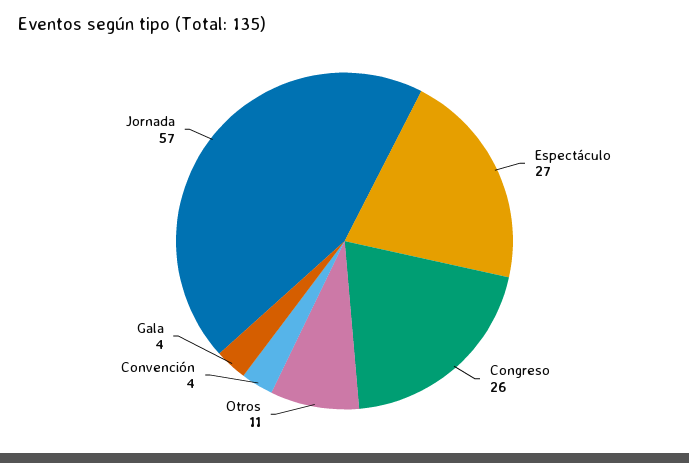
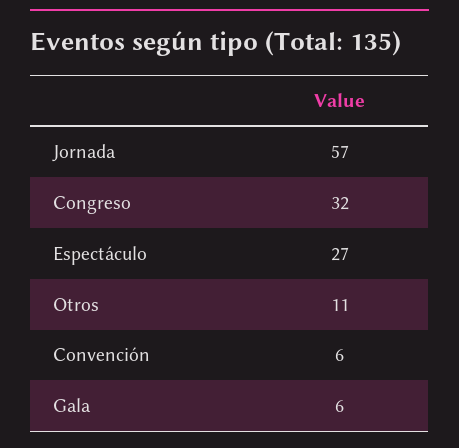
Congreso: 26 -> 32
Convención: 4 -> 6
Gala: 4 -> 6

